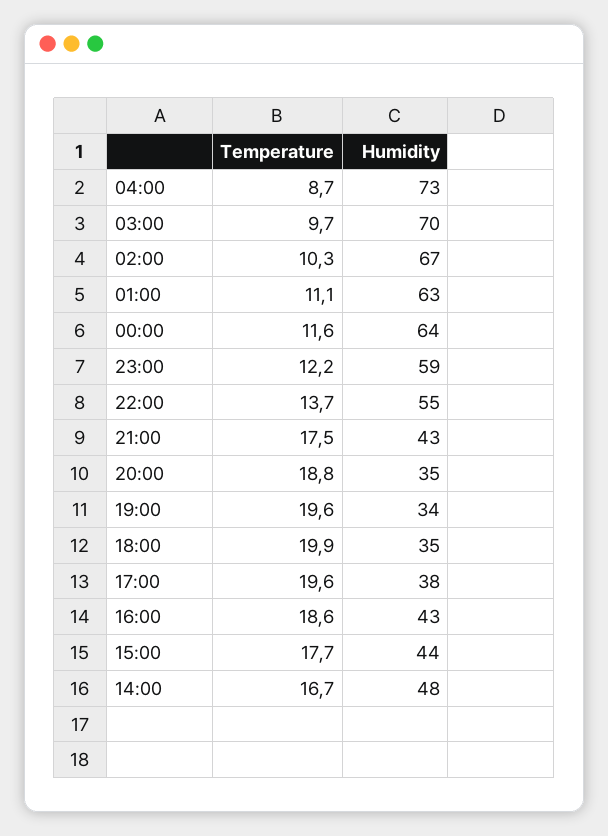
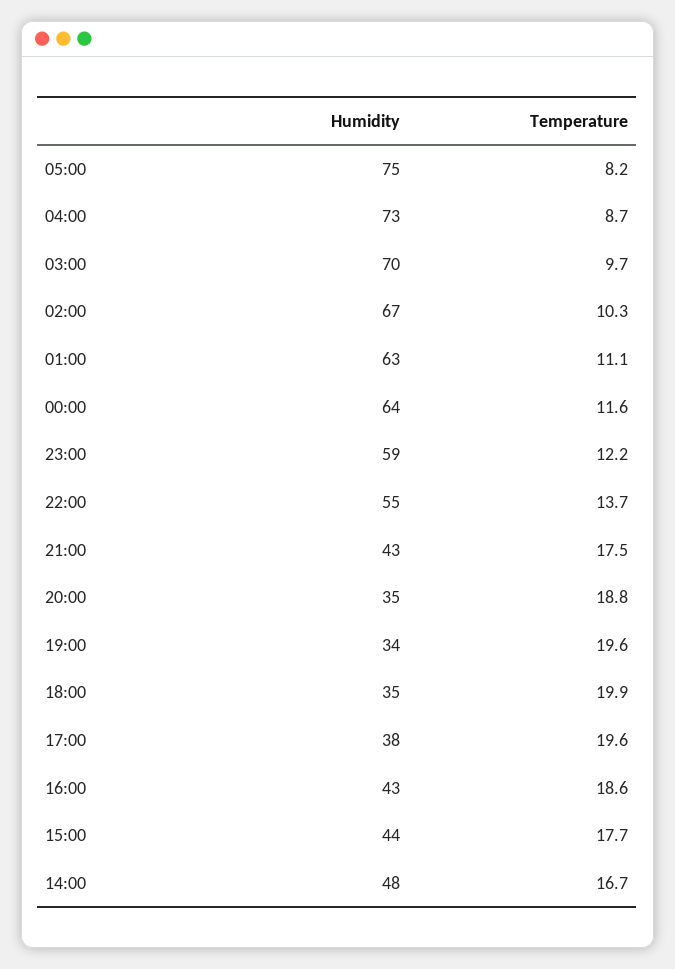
Humidity, 05:00: none -> 75
Temperature, 05:00: none -> 8.2

